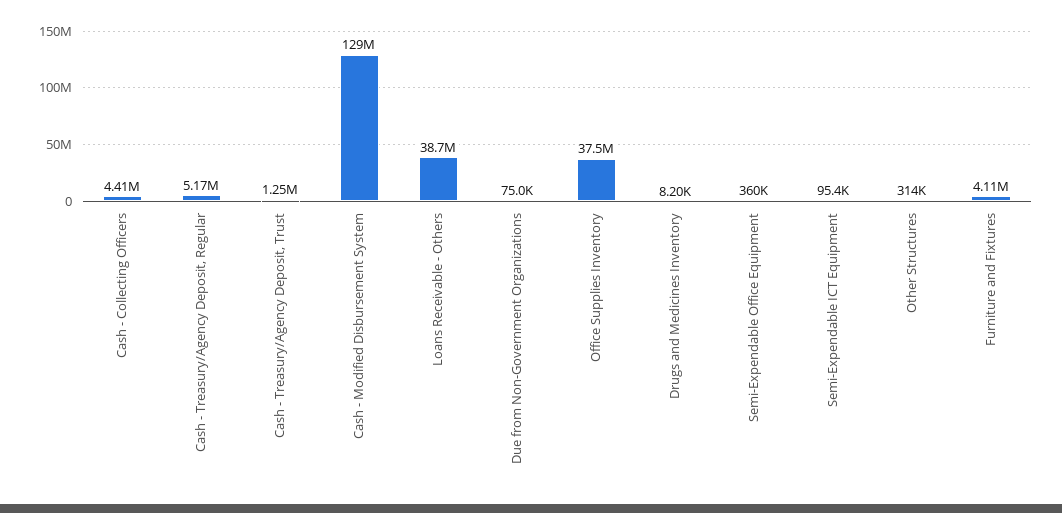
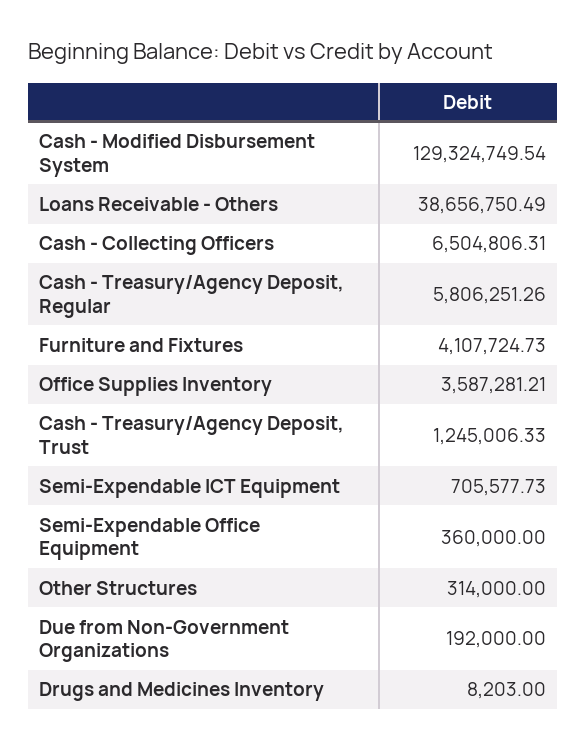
Cash - Collecting Officers: 4410000 -> 6504806.31
Cash - Treasury/Agency Deposit, Regular: 5170000 -> 5806251.26
Due from Non-Government Organizations: 75000 -> 192000
Office Supplies Inventory: 37500000 -> 3587281.21
Semi-Expendable ICT Equipment: 95400 -> 705577.73

